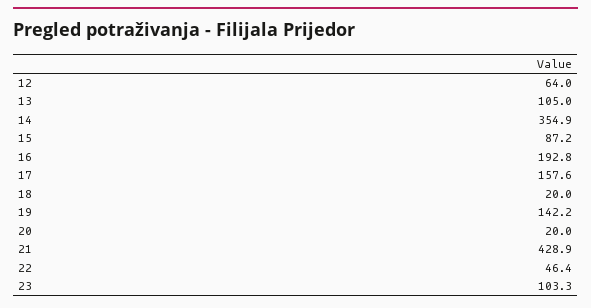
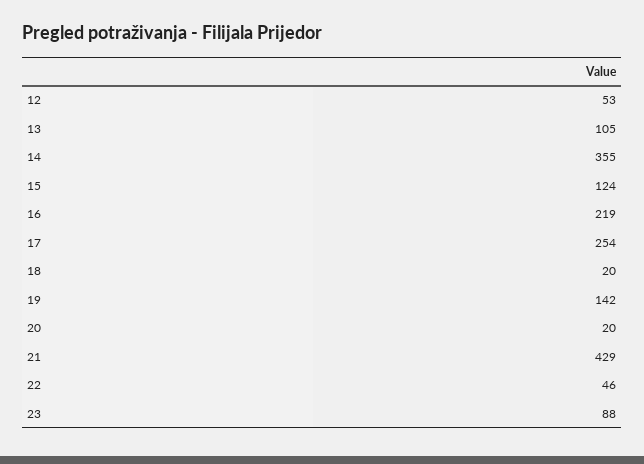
12: 64 -> 53
15: 87.2 -> 124
16: 192.8 -> 219
17: 157.6 -> 254
23: 103.3 -> 88

